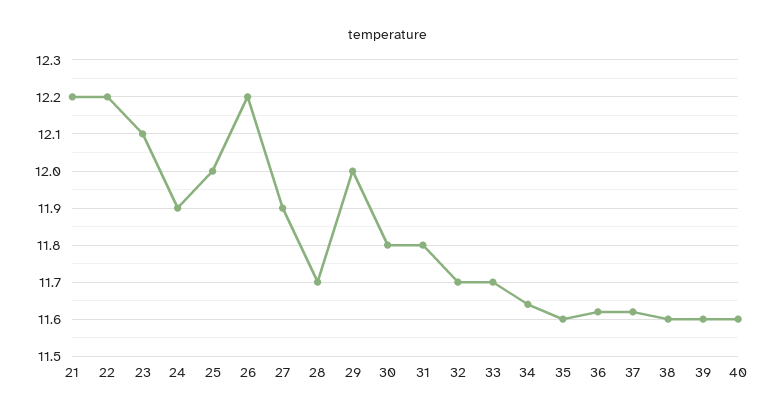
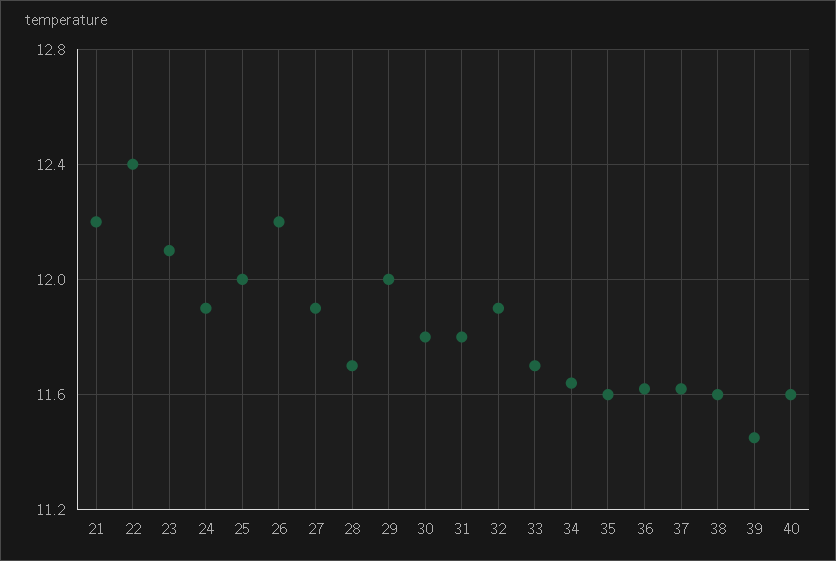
22: 12.2 -> 12.4
32: 11.7 -> 11.9
39: 11.6 -> 11.45

